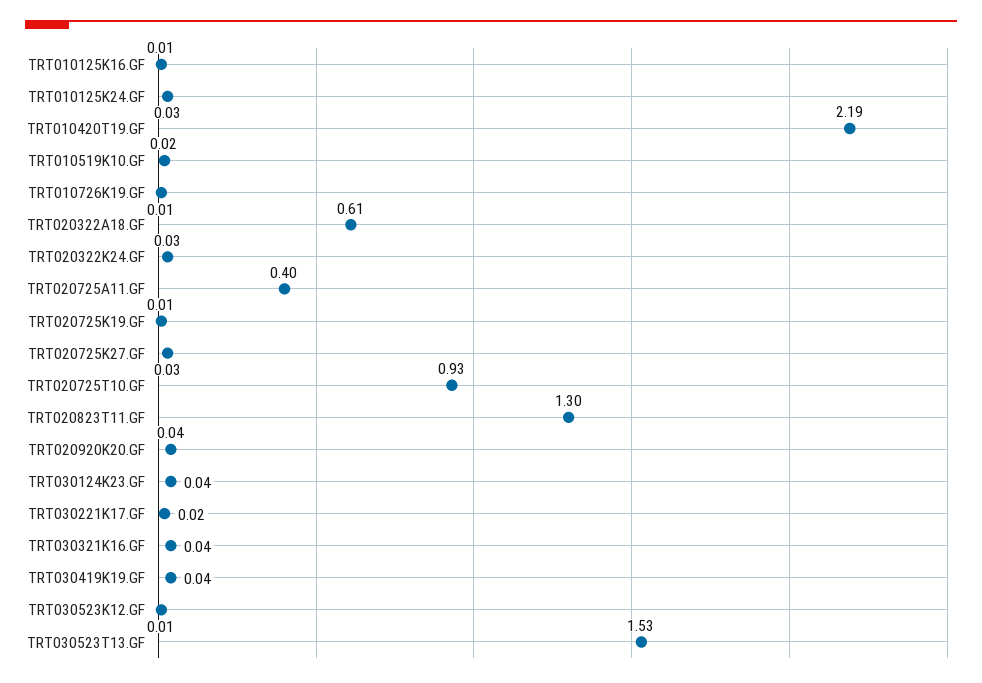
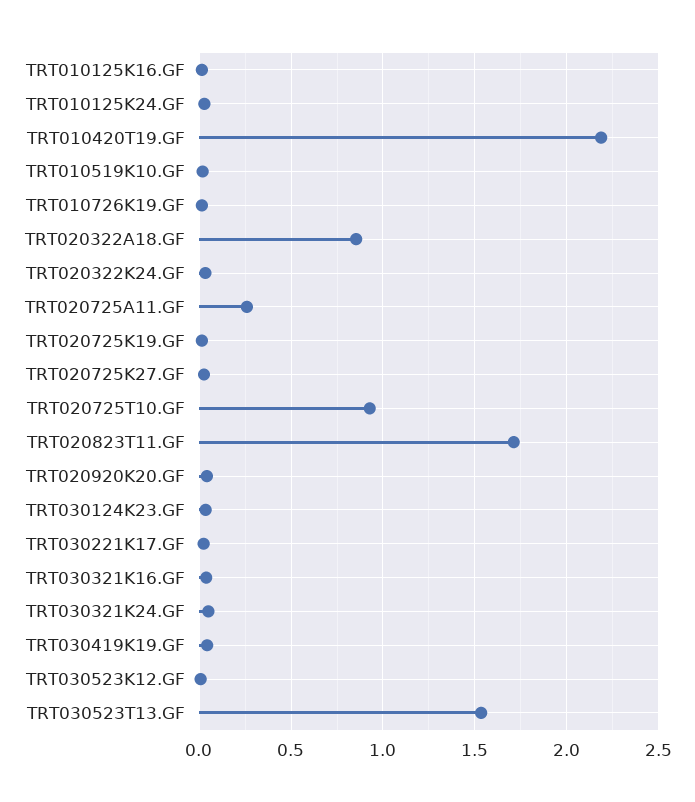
TRT020322A18.GF: 0.61 -> 0.85
TRT020725A11.GF: 0.4 -> 0.25
TRT020823T11.GF: 1.3 -> 1.7
TRT030321K24.GF: none -> 0.05

